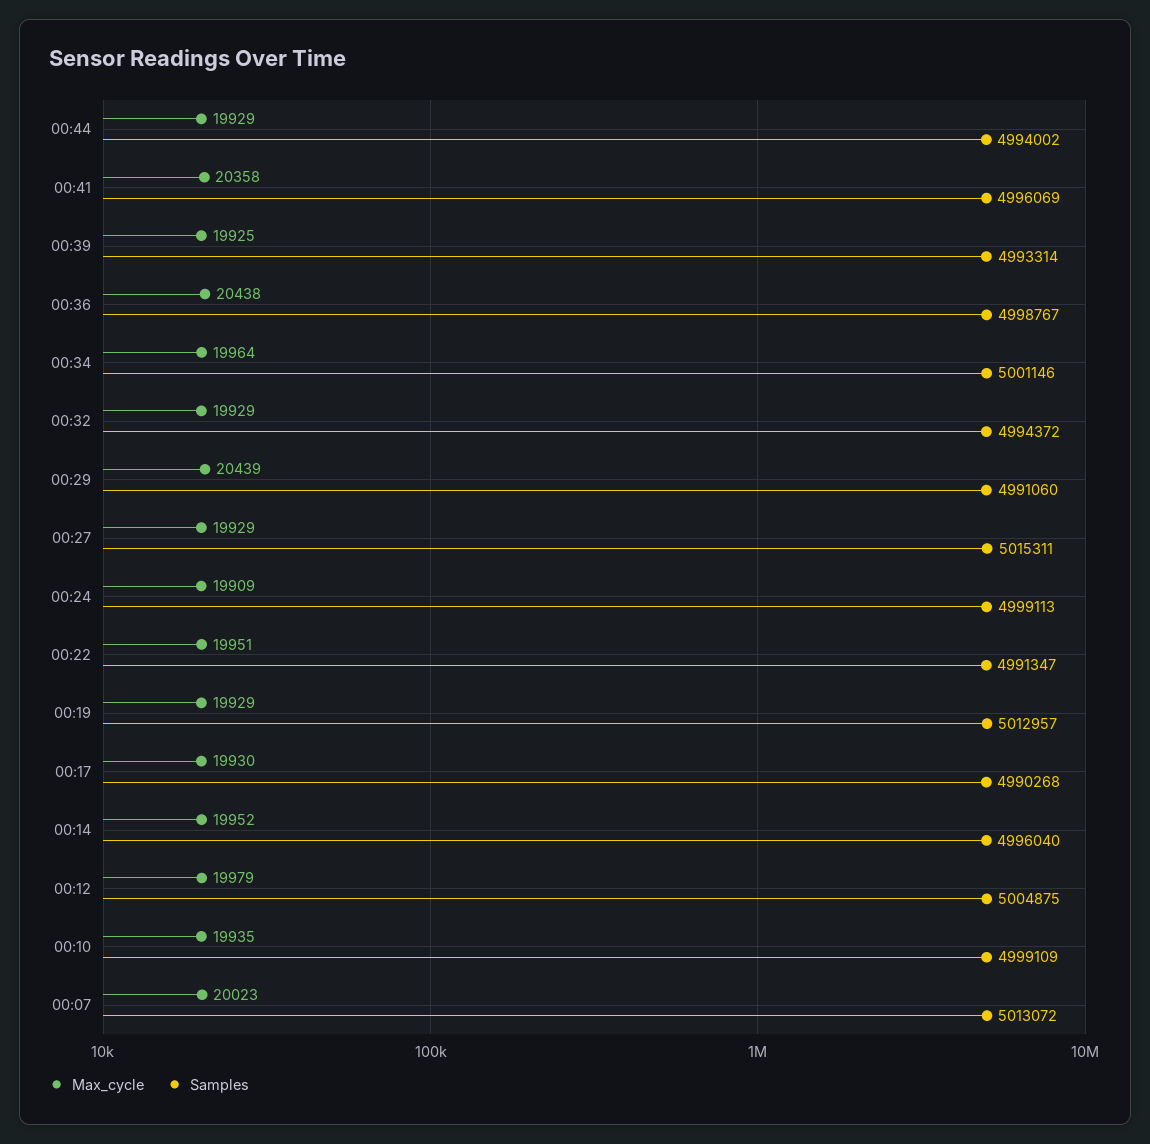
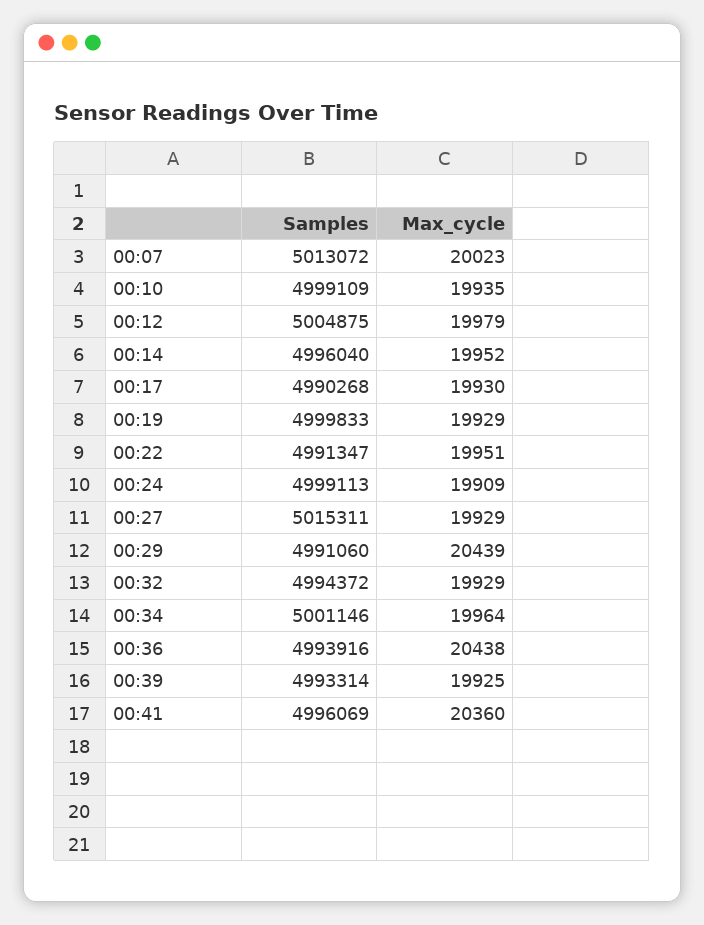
Max_cycle, 00:44: 19929 -> none
Samples, 00:44: 4994002 -> none
Max_cycle, 00:41: 20358 -> 20360
Samples, 00:36: 4998767 -> 4993916
Samples, 00:19: 5012957 -> 4999833

